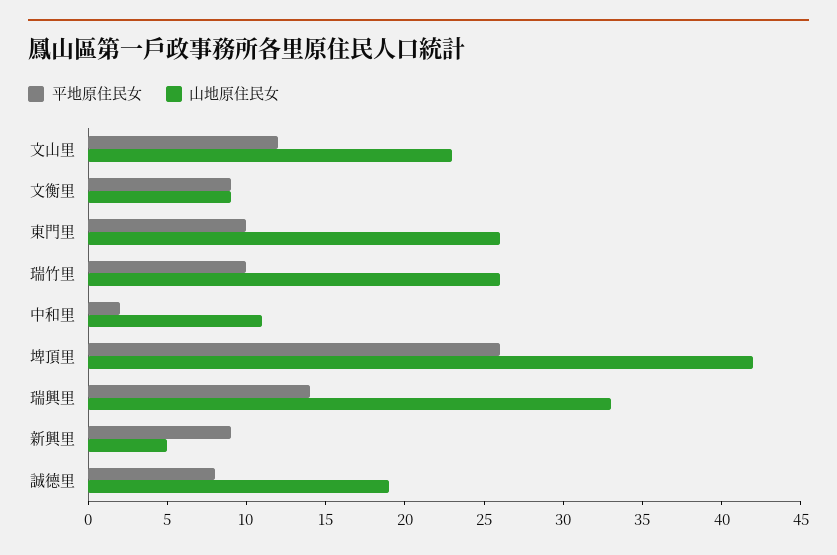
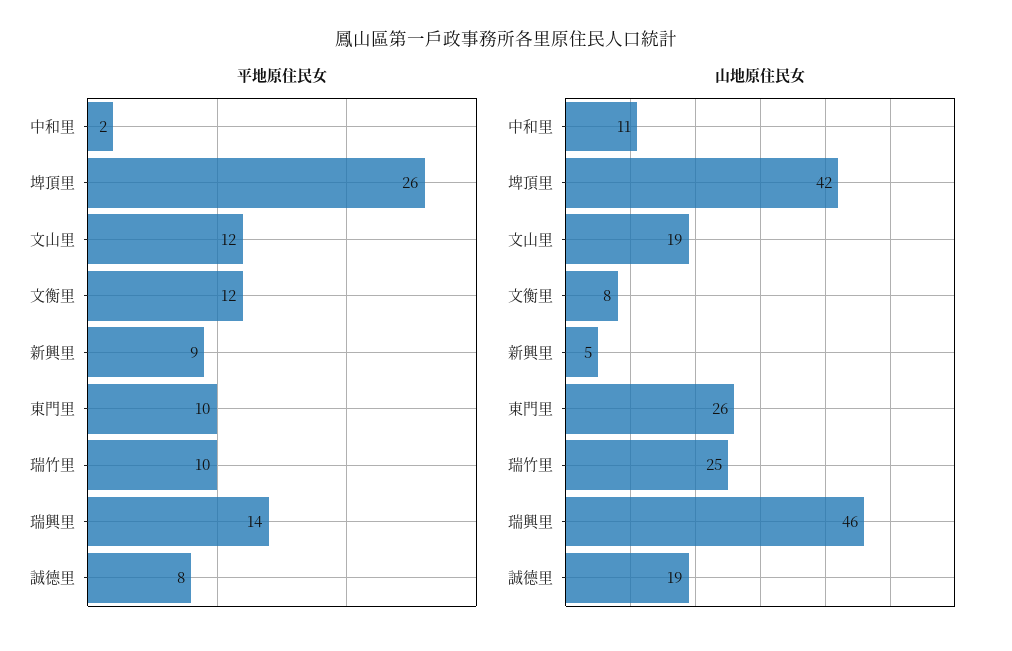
山地原住民女, 文山里: 23 -> 19
平地原住民女, 文衡里: 9 -> 12
山地原住民女, 文衡里: 9 -> 8
山地原住民女, 瑞竹里: 26 -> 25
山地原住民女, 瑞興里: 33 -> 46

